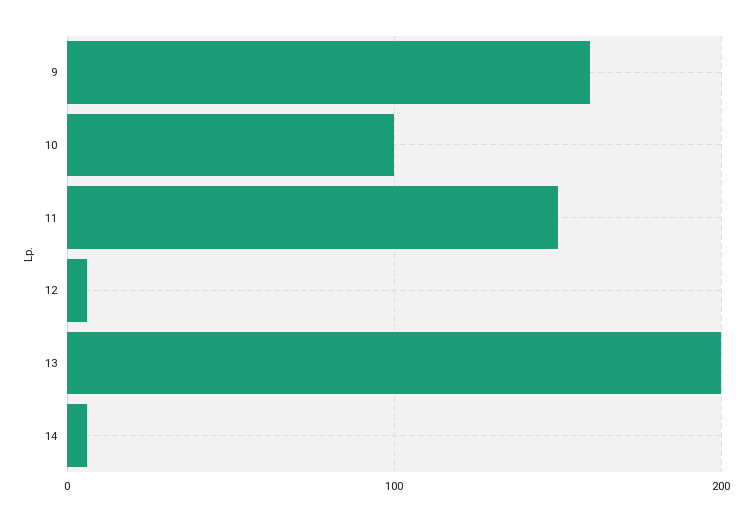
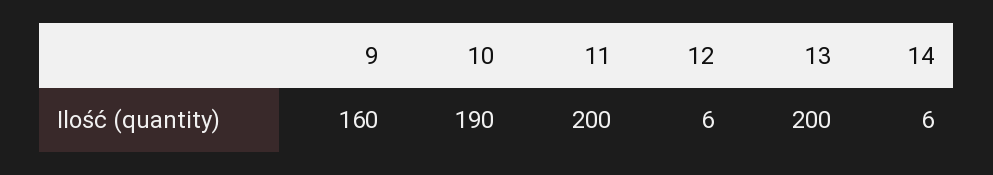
10: 100 -> 190
11: 150 -> 200

